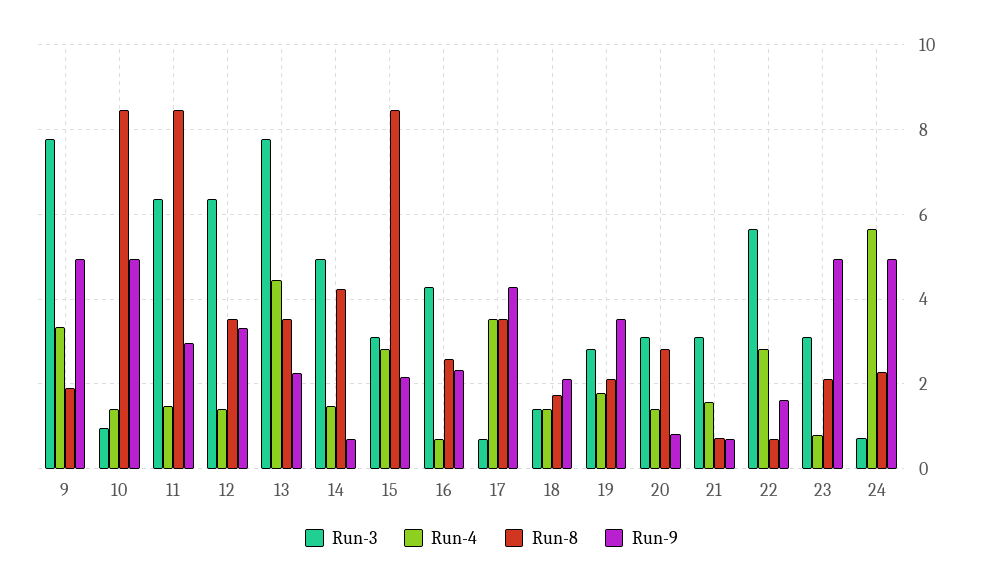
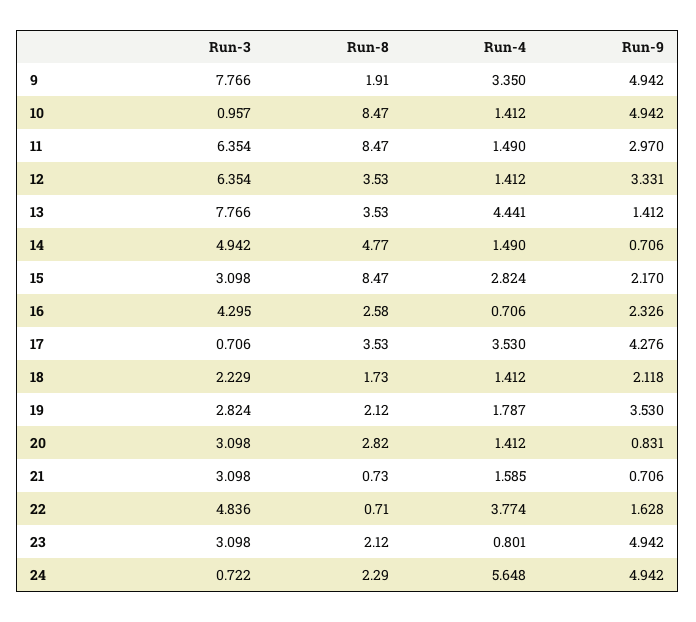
Run-9, 13: 2.2 -> 1.412
Run-8, 14: 4.2 -> 4.77
Run-3, 18: 1.4 -> 2.229
Run-3, 22: 5.6 -> 4.836
Run-4, 22: 2.8 -> 3.774

